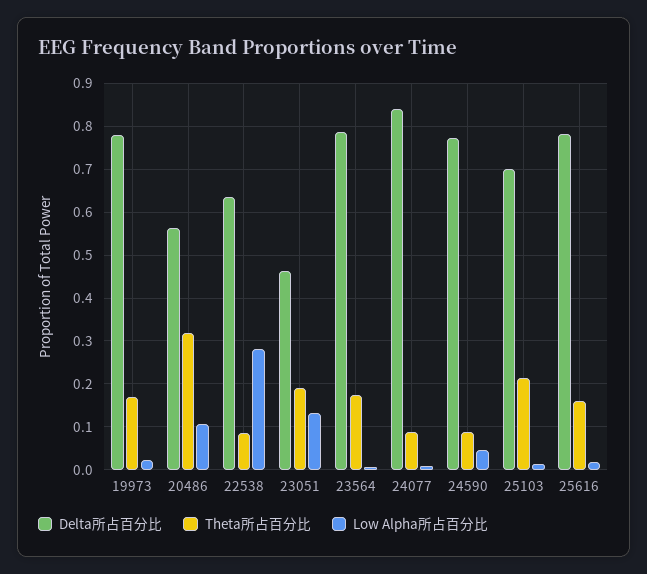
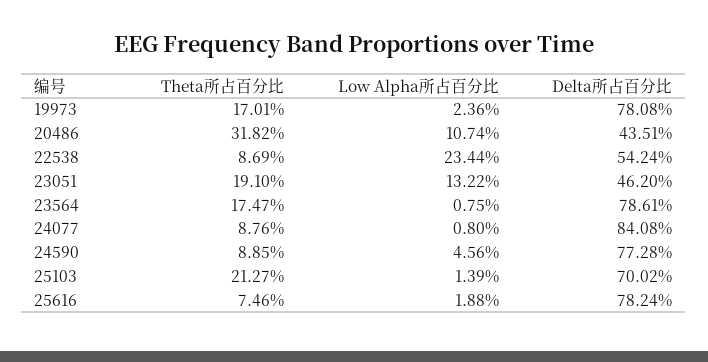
Delta所占百分比, 20486: 0.56 -> 0.4351
Delta所占百分比, 22538: 0.64 -> 0.5424
Low Alpha所占百分比, 22538: 0.28 -> 0.2344
Theta所占百分比, 25616: 0.16 -> 0.0746

